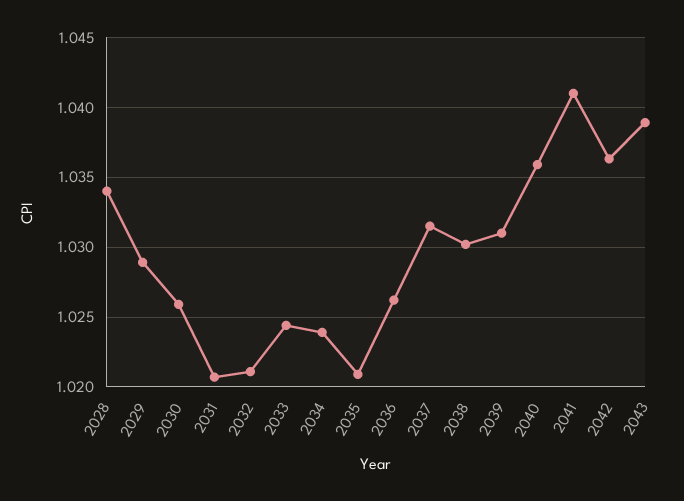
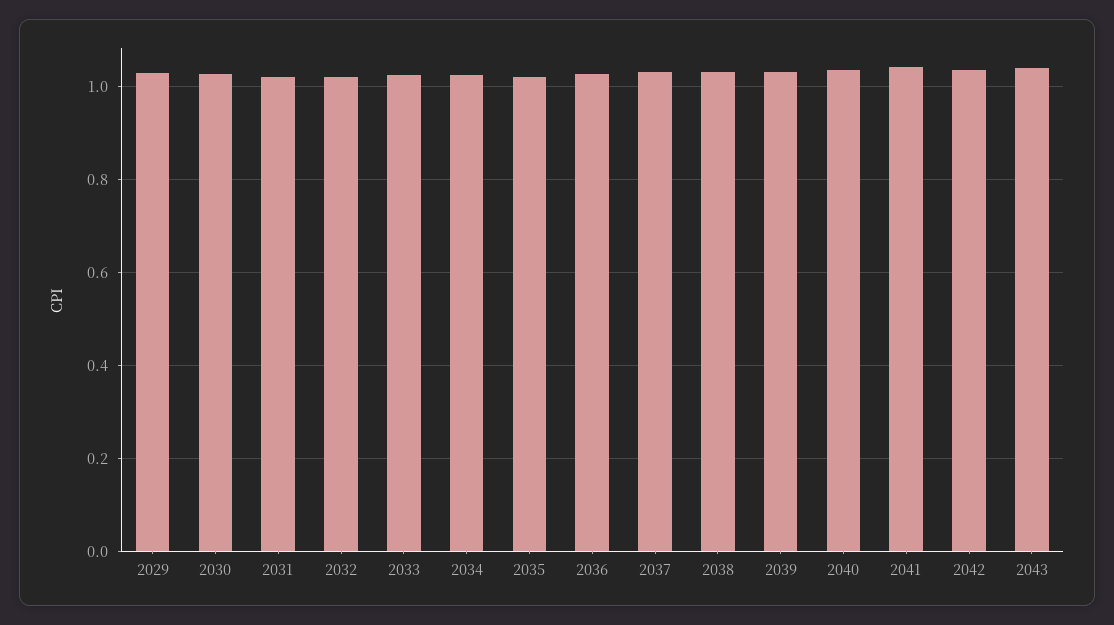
2028: 1.034 -> none

